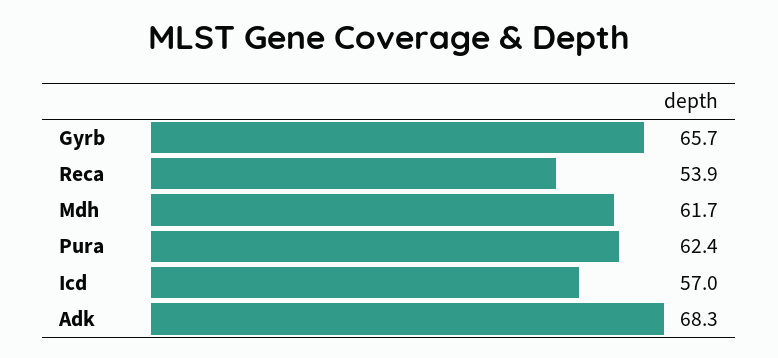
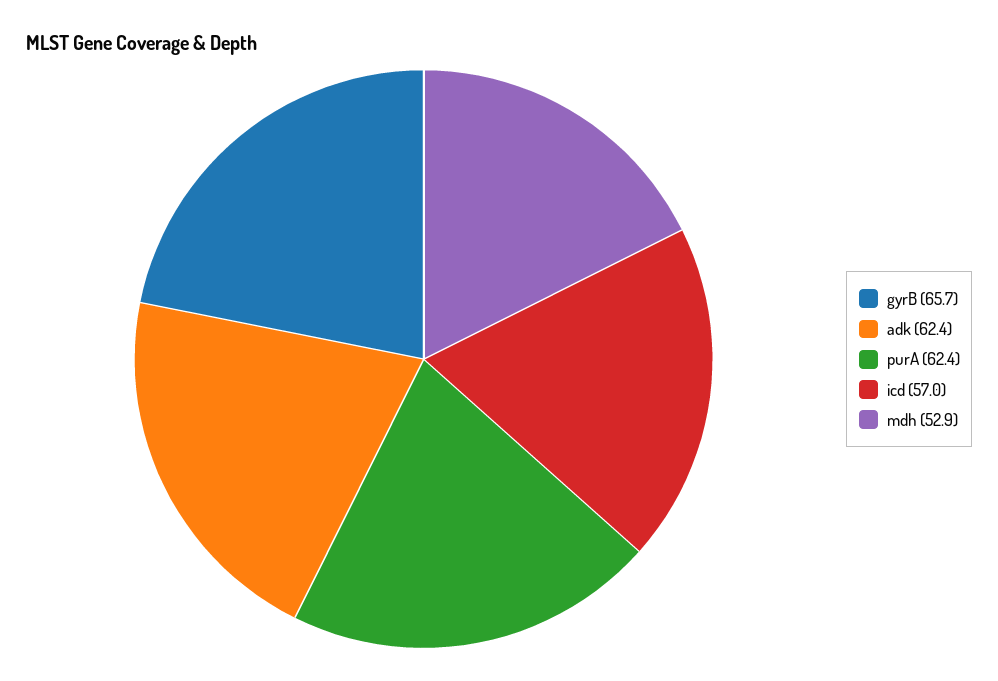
Reca: 53.9 -> none
Mdh: 61.7 -> 52.9
Adk: 68.3 -> 62.4

